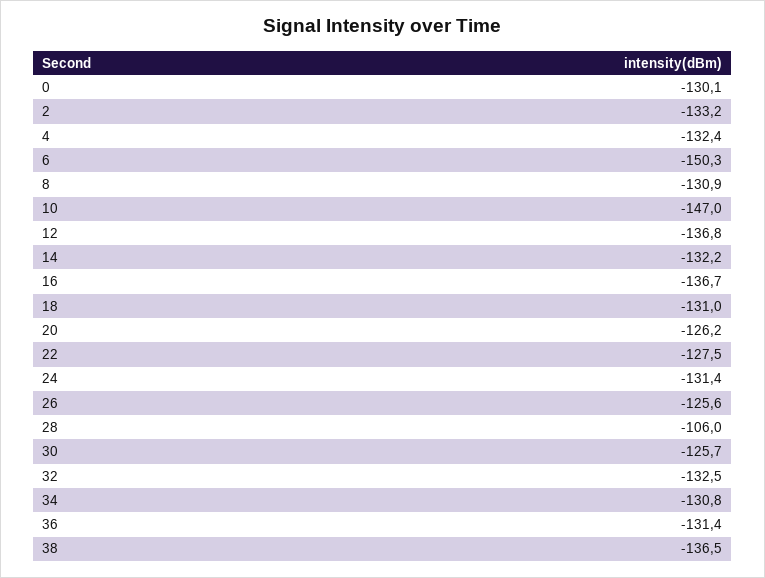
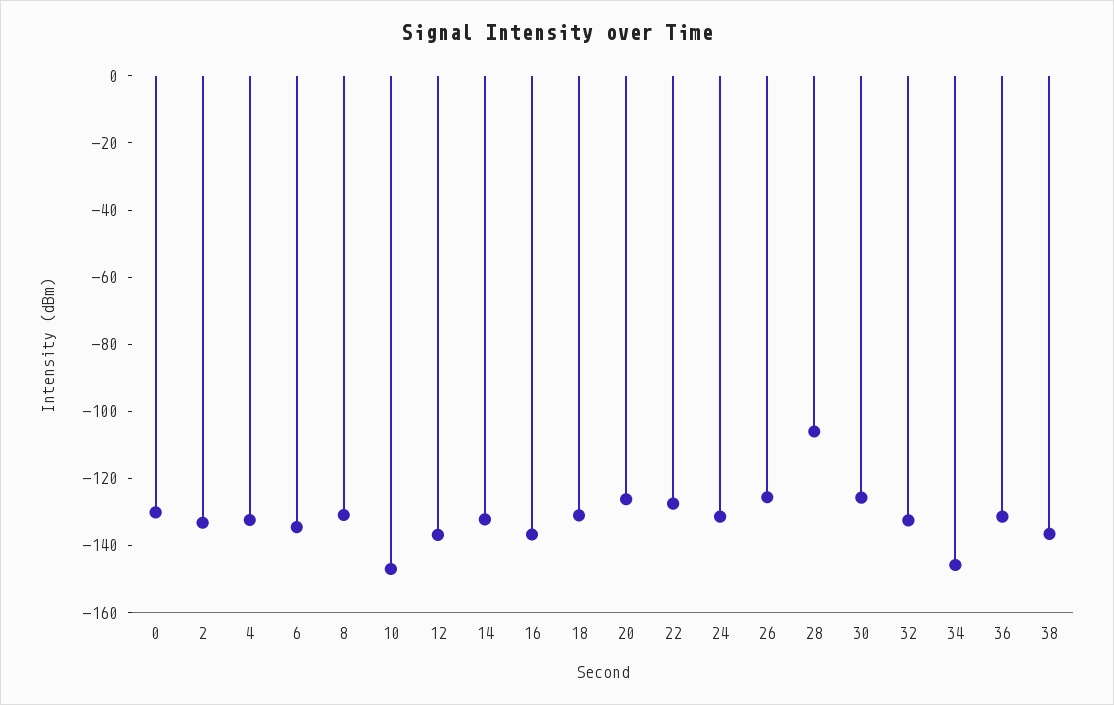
6: -150.3 -> -135
34: -130.8 -> -145

